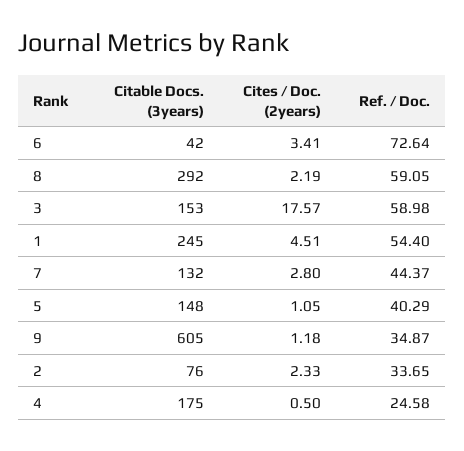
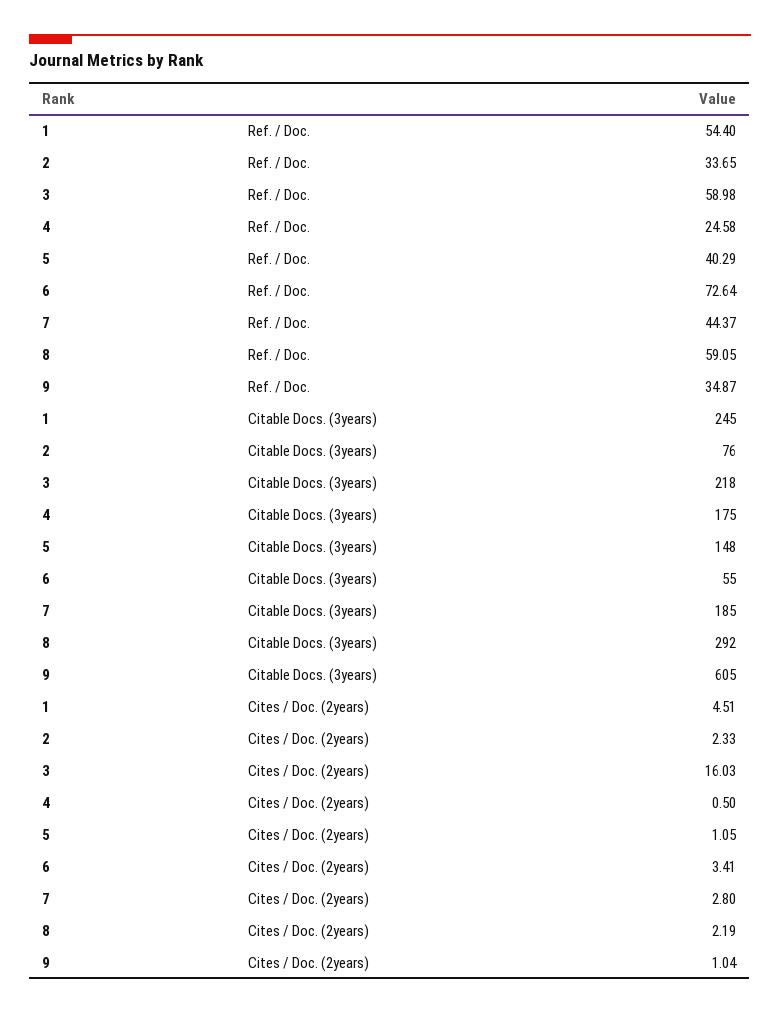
Citable Docs. (3years), 6: 42 -> 55
Citable Docs. (3years), 3: 153 -> 218
Cites / Doc. (2years), 3: 17.57 -> 16.03
Citable Docs. (3years), 7: 132 -> 185
Cites / Doc. (2years), 9: 1.18 -> 1.04

